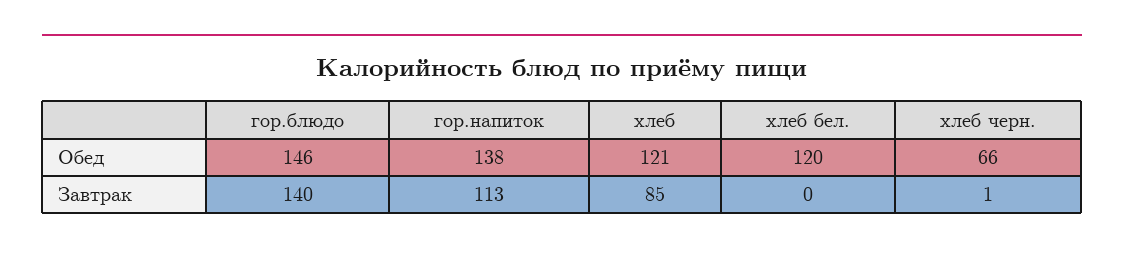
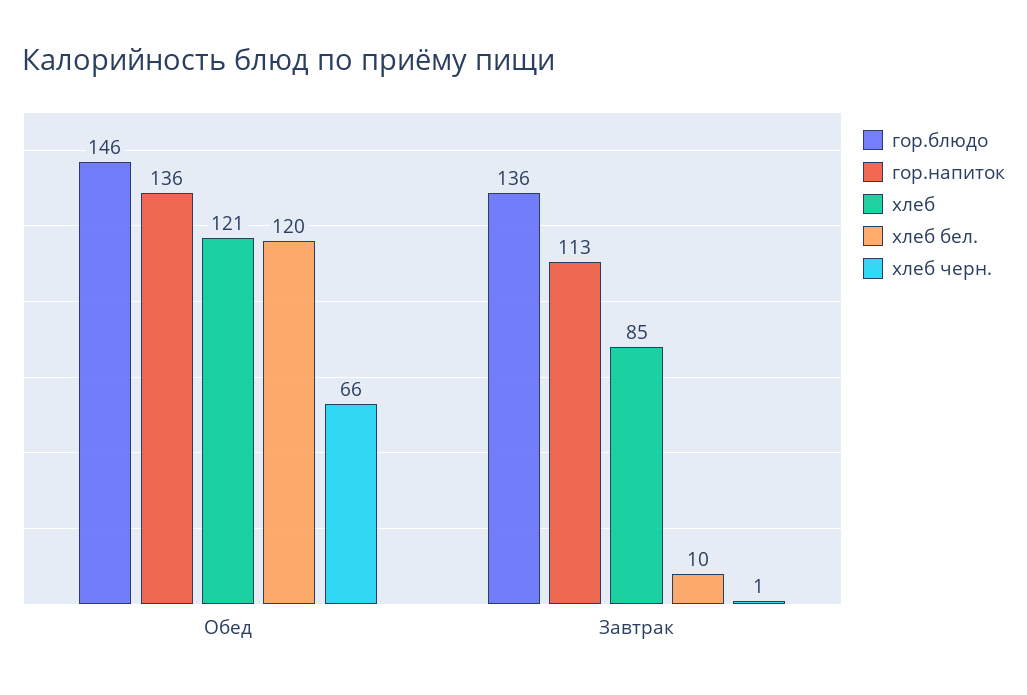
гор.напиток, Обед: 138 -> 136
гор.блюдо, Завтрак: 140 -> 136
хлеб бел., Завтрак: 0 -> 10

